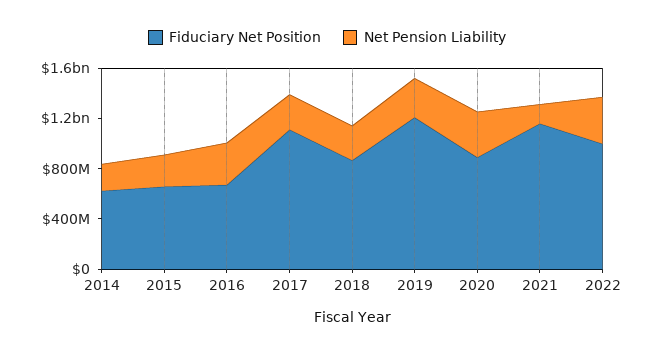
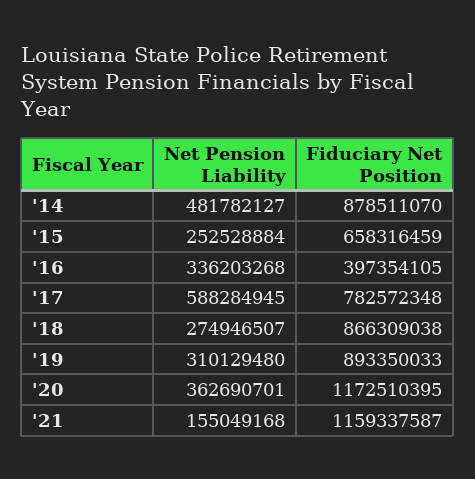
Fiduciary Net Position, 2014: 600000000 -> 878511070
Net Pension Liability, 2014: 200000000 -> 481782127
Fiduciary Net Position, 2016: 700000000 -> 397354105
Fiduciary Net Position, 2017: 1100000000 -> 782572348
Net Pension Liability, 2017: 300000000 -> 588284945
Fiduciary Net Position, 2019: 1200000000 -> 893350033
Fiduciary Net Position, 2020: 900000000 -> 1172510395
Fiduciary Net Position, 2022: 1000000000 -> none
Net Pension Liability, 2022: 400000000 -> none

